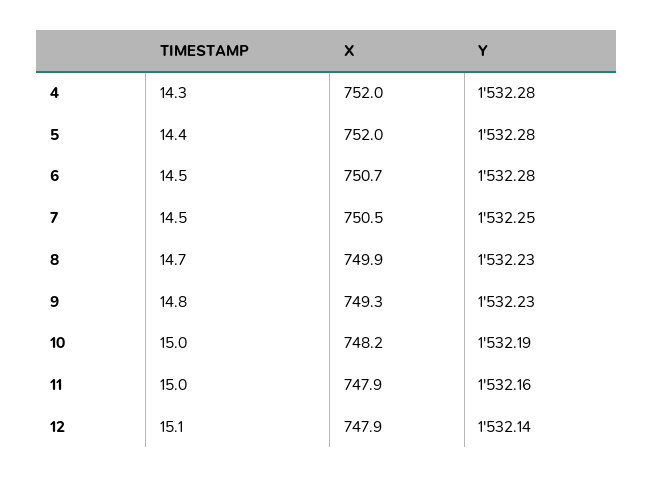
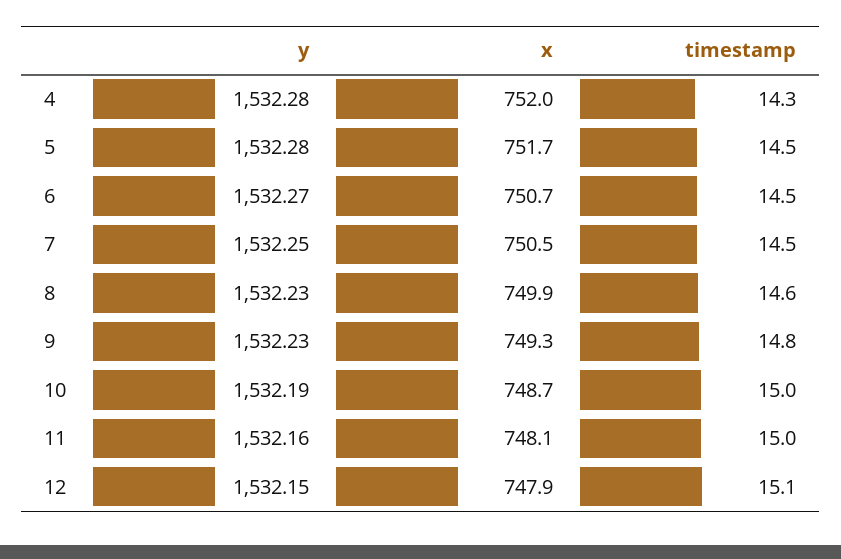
TIMESTAMP, 5: 14.4 -> 14.5
X, 5: 752 -> 751.7
Y, 6: 1532.28 -> 1532.27
TIMESTAMP, 8: 14.7 -> 14.6
X, 10: 748.2 -> 748.7
X, 11: 747.9 -> 748.1
Y, 12: 1532.14 -> 1532.15

